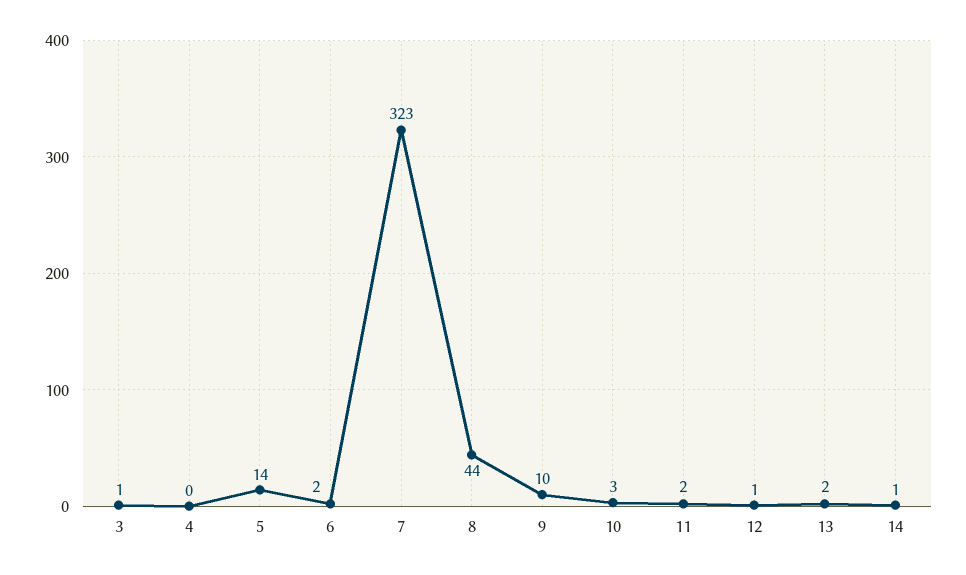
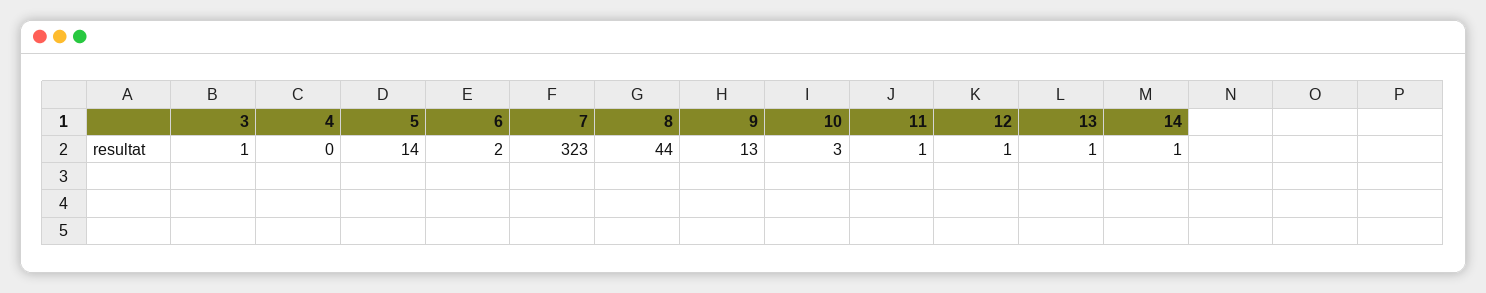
9: 10 -> 13
11: 2 -> 1
13: 2 -> 1

